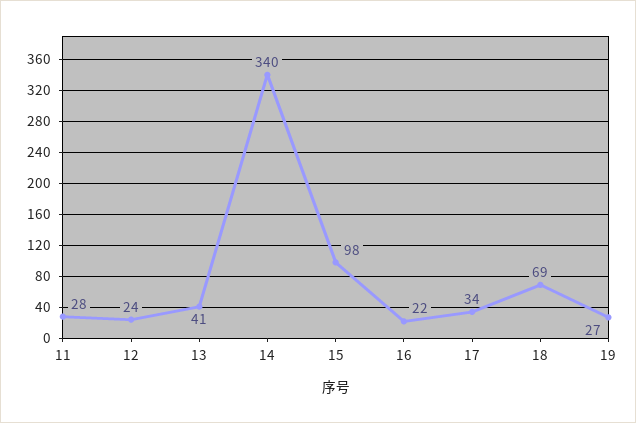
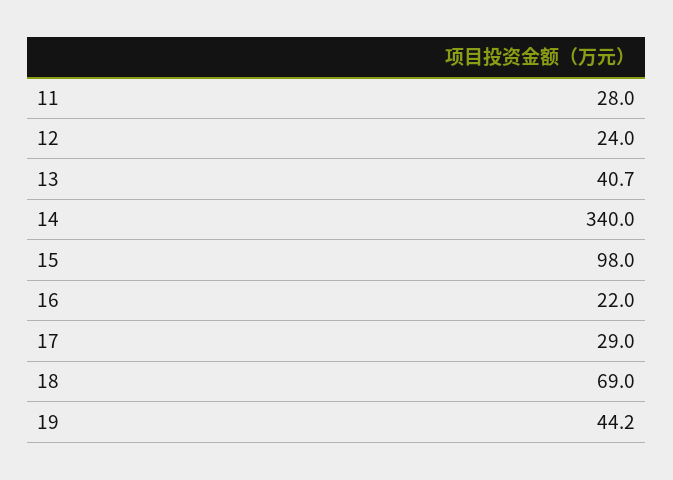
17: 34 -> 29
19: 27 -> 44.2

